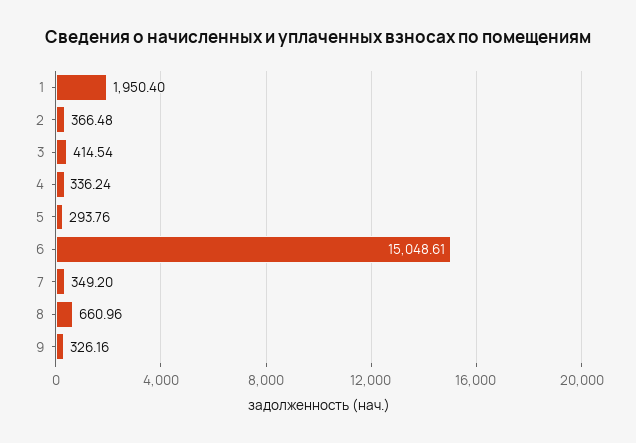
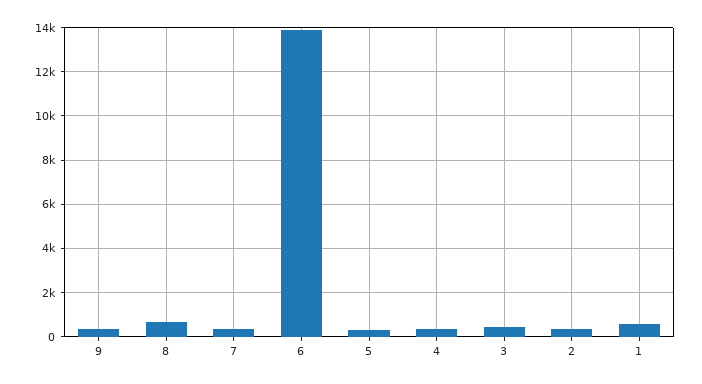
1: 1950.4 -> 500
6: 15048.61 -> 14000

